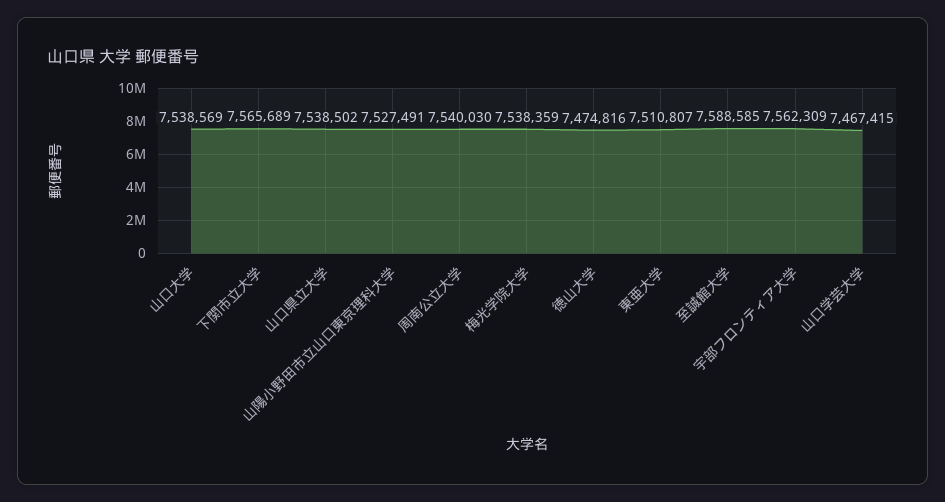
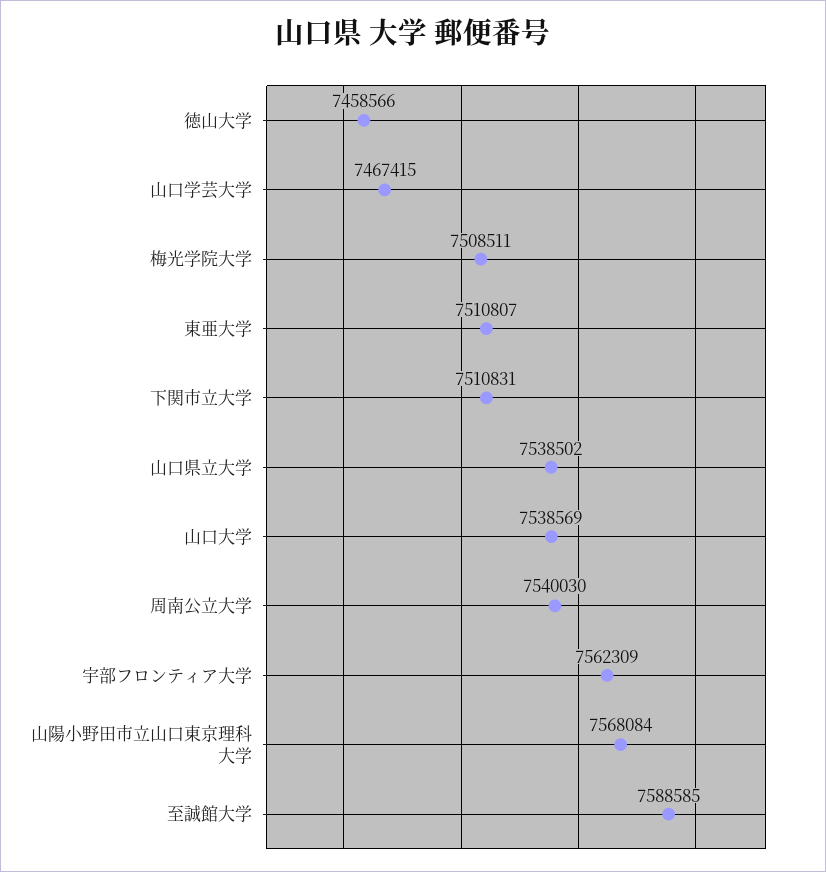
下関市立大学: 7565689 -> 7510831
山陽小野田市立山口東京理科大学: 7527491 -> 7568084
梅光学院大学: 7538359 -> 7508511
徳山大学: 7474816 -> 7458566

